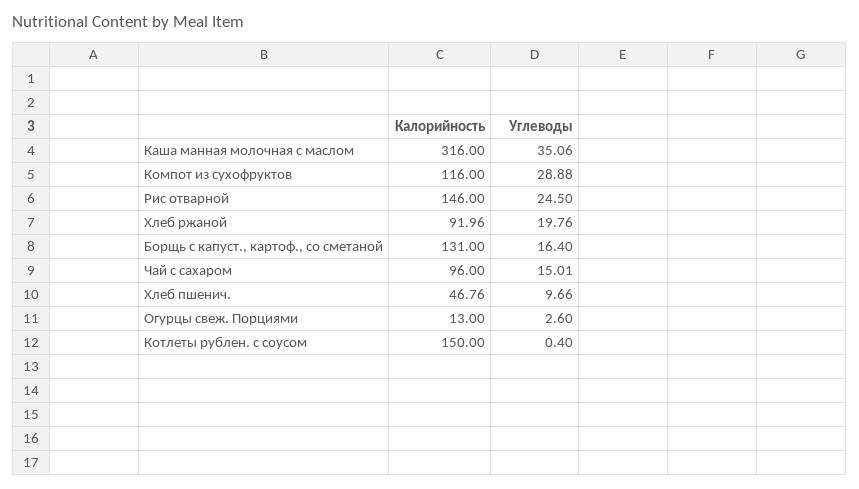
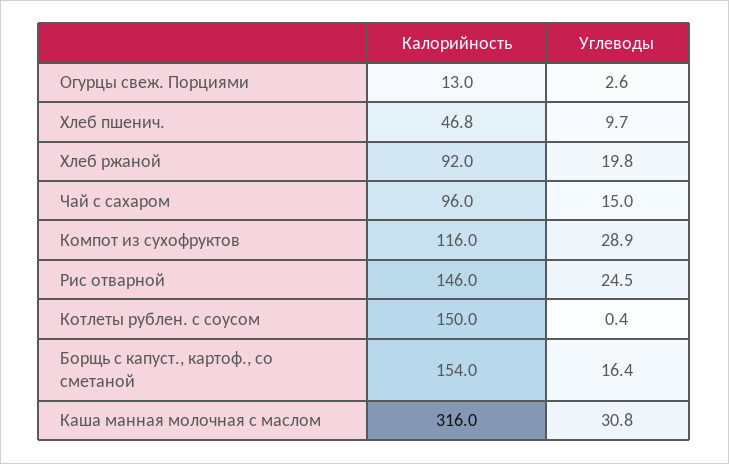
Углеводы, Каша манная молочная с маслом: 35.06 -> 30.8
Калорийность, Борщь с капуст., картоф., со сметаной: 131 -> 154

